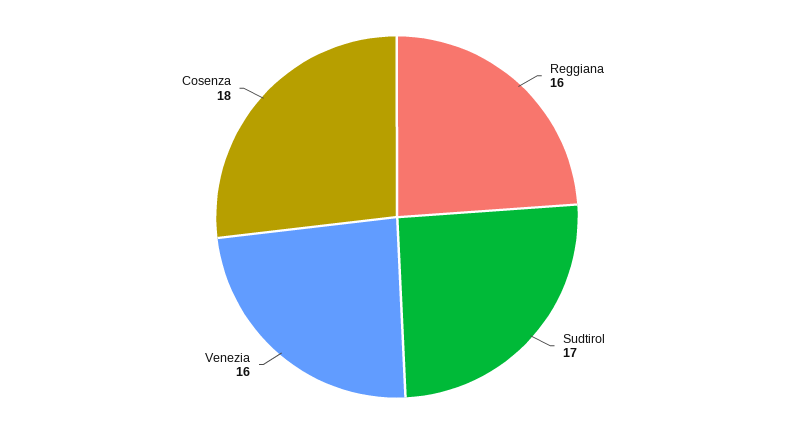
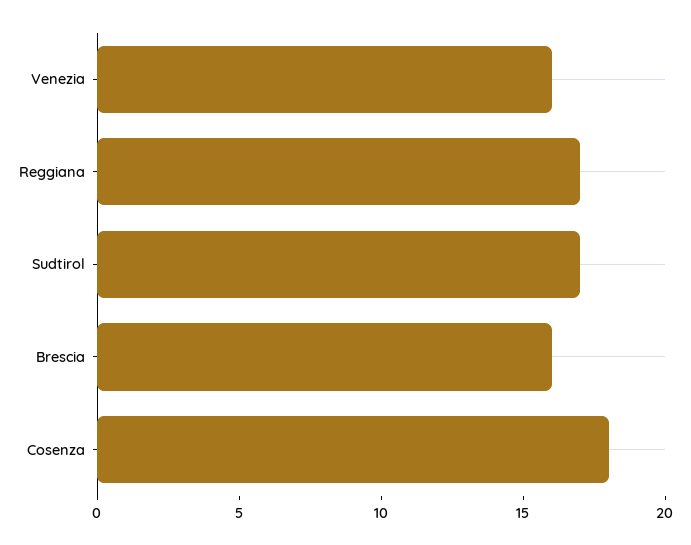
Reggiana: 16 -> 17
Brescia: none -> 16

